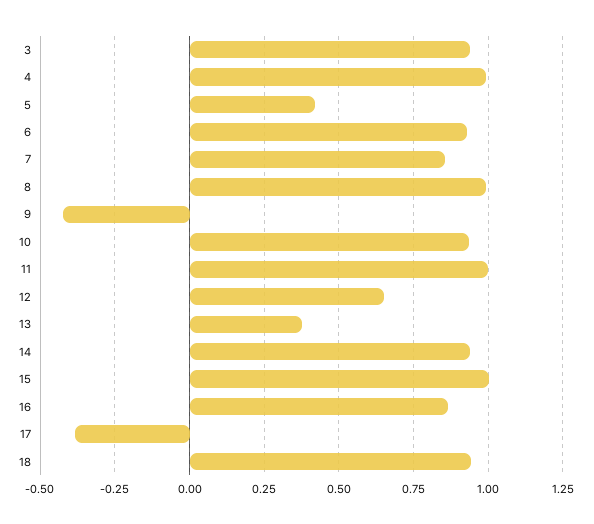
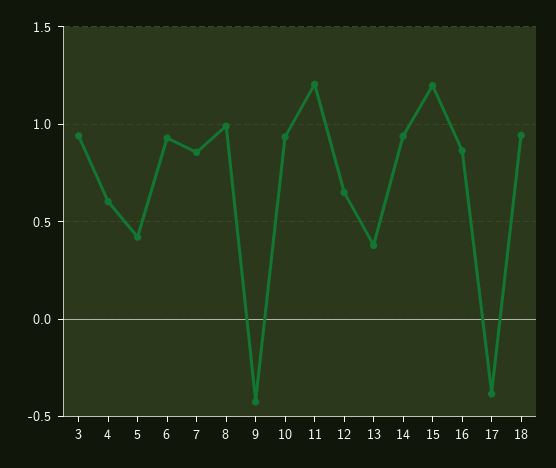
4: 1 -> 0.6
11: 1 -> 1.2
15: 1 -> 1.2

